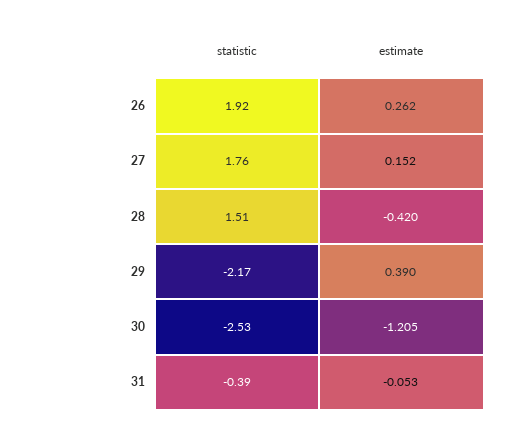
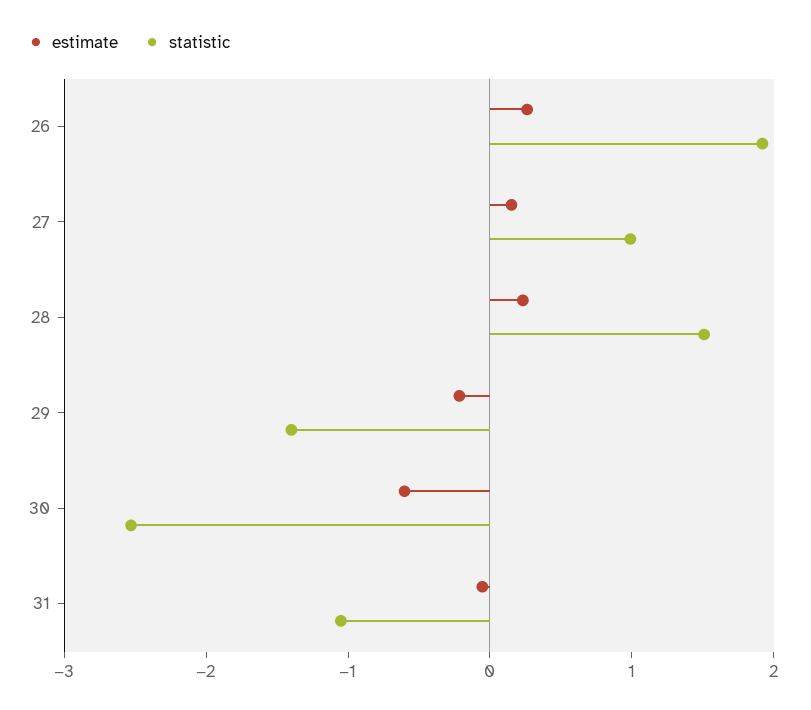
statistic, 27: 1.76 -> 1
estimate, 28: -0.42 -> 0.2
statistic, 29: -2.17 -> -1.4
estimate, 29: 0.39 -> -0.2
estimate, 30: -1.205 -> -0.6
statistic, 31: -0.39 -> -1

